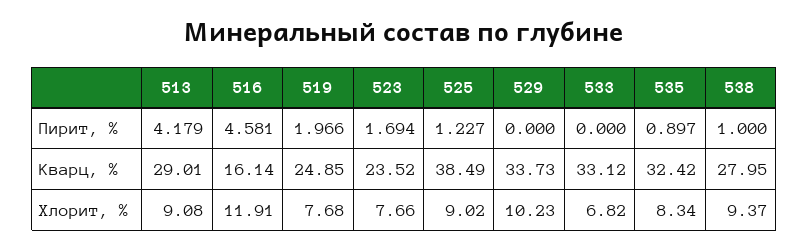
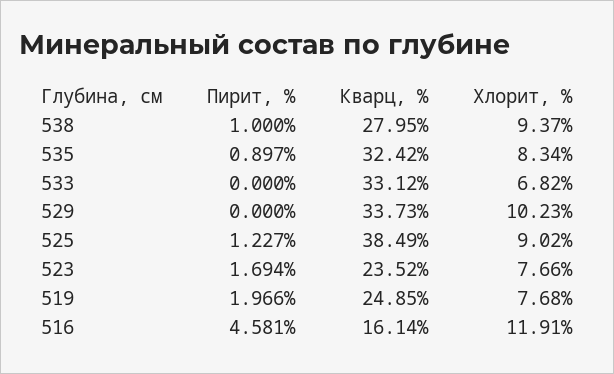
513, Пирит, %: 4.179 -> none
513, Кварц, %: 29.01 -> none
513, Хлорит, %: 9.08 -> none

